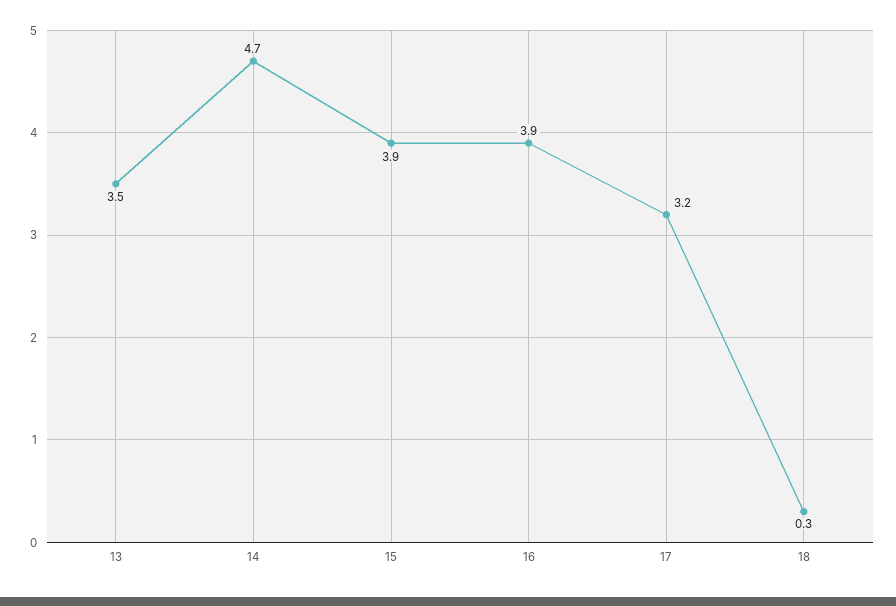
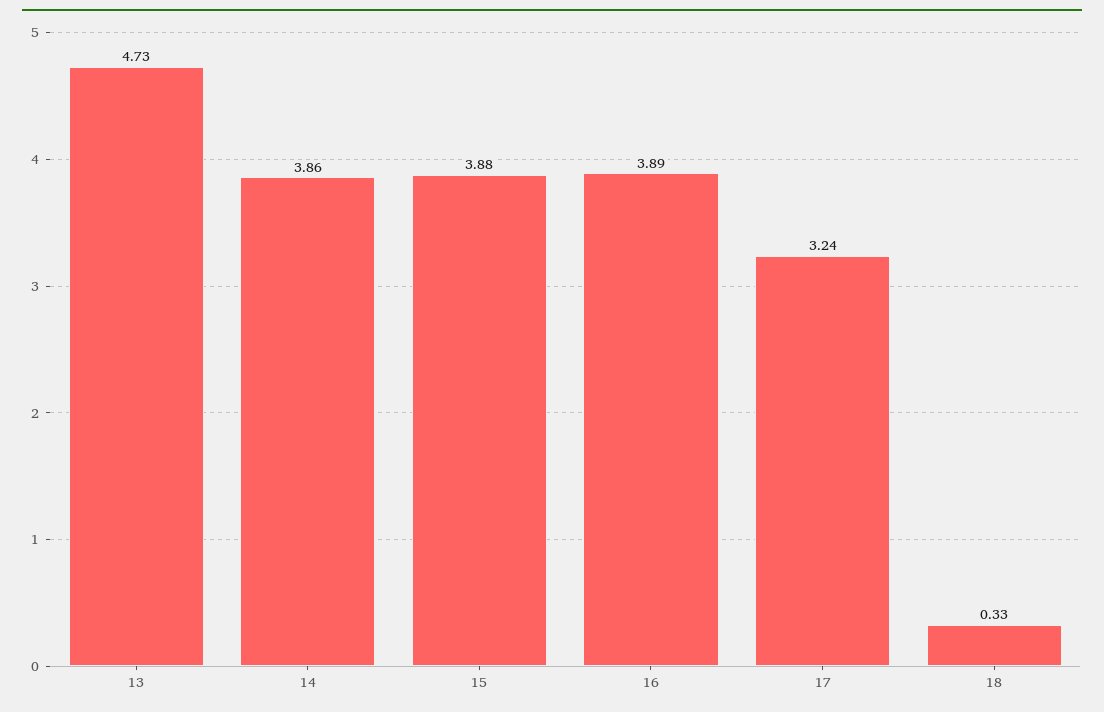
13: 3.5 -> 4.73
14: 4.7 -> 3.86

